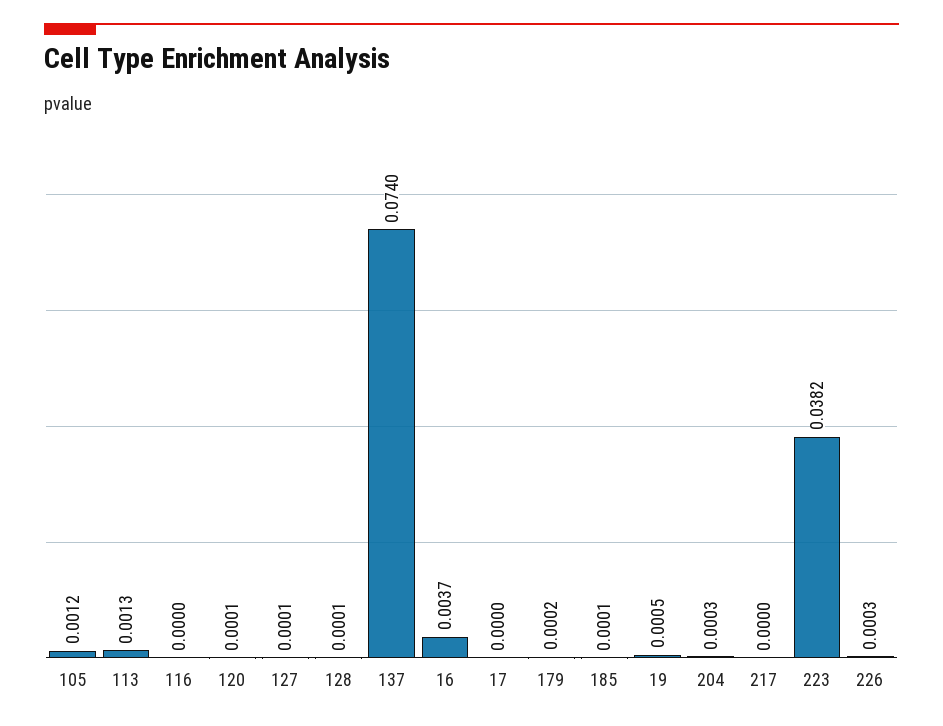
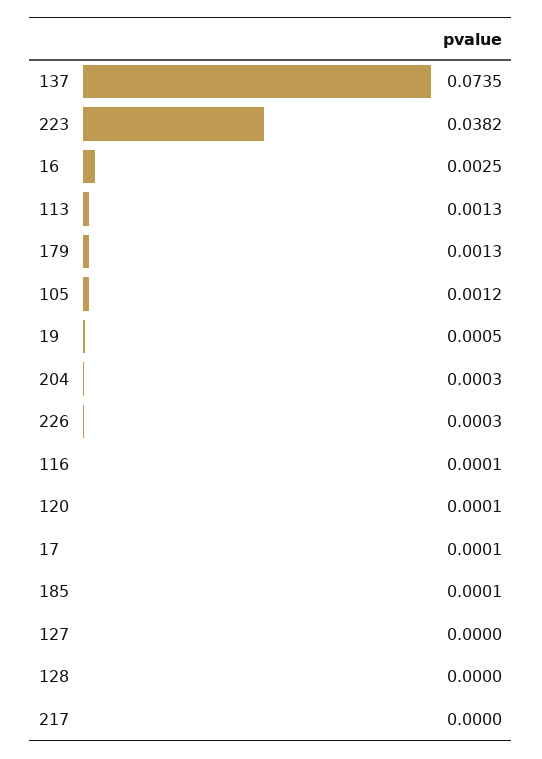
116: 0 -> 0.0001
127: 0.0001 -> 0
128: 0.0001 -> 0
137: 0.074 -> 0.0735
16: 0.0037 -> 0.0025
17: 0 -> 0.0001
179: 0.0002 -> 0.0013

